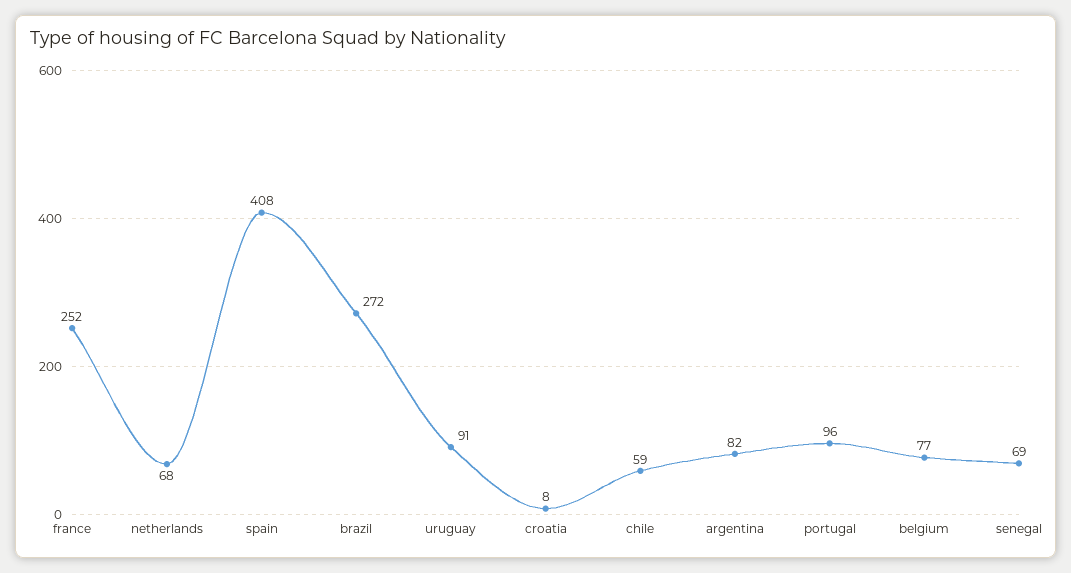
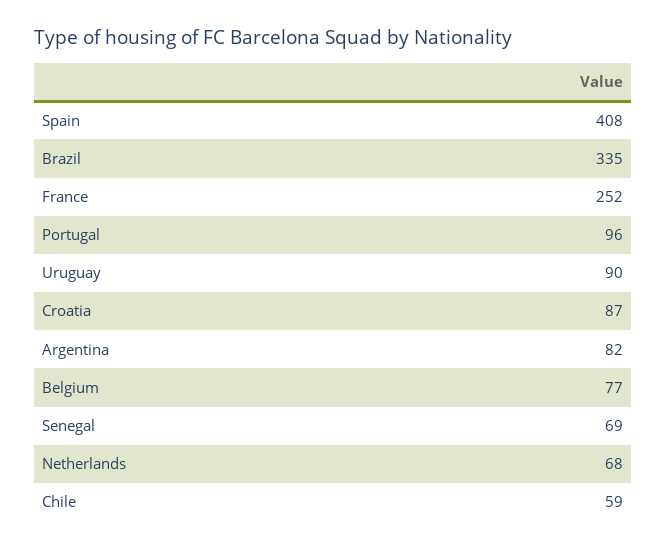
brazil: 272 -> 335
uruguay: 91 -> 90
croatia: 8 -> 87

